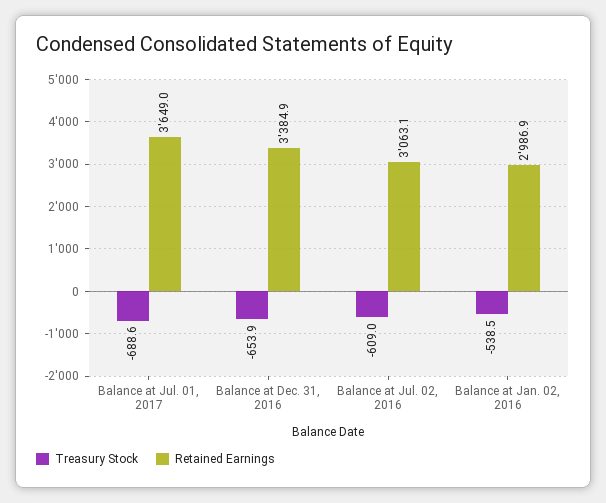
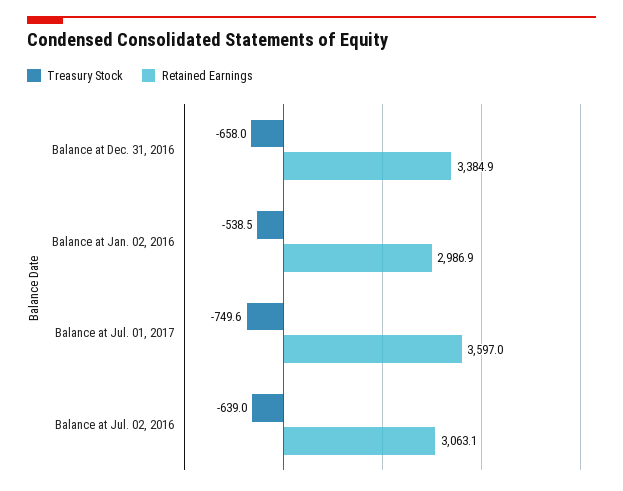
Treasury Stock, Balance at Jul. 01, 2017: -688.6 -> -749.6
Retained Earnings, Balance at Jul. 01, 2017: 3649 -> 3597
Treasury Stock, Balance at Dec. 31, 2016: -653.9 -> -658
Treasury Stock, Balance at Jul. 02, 2016: -609 -> -639

